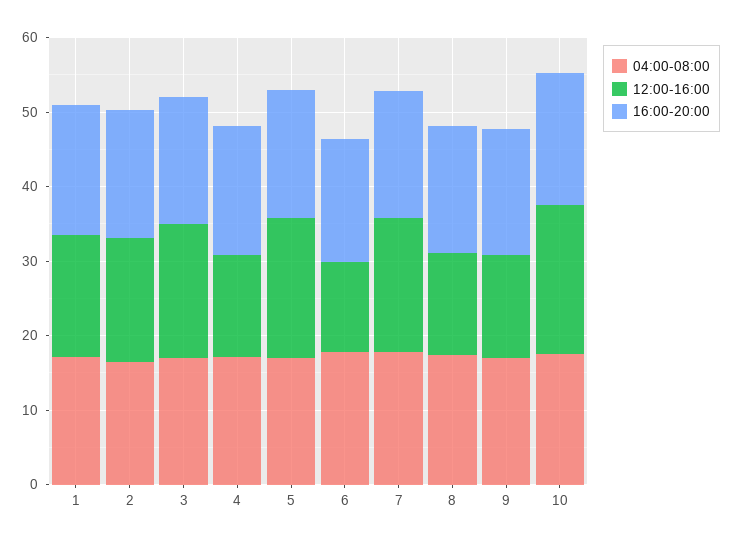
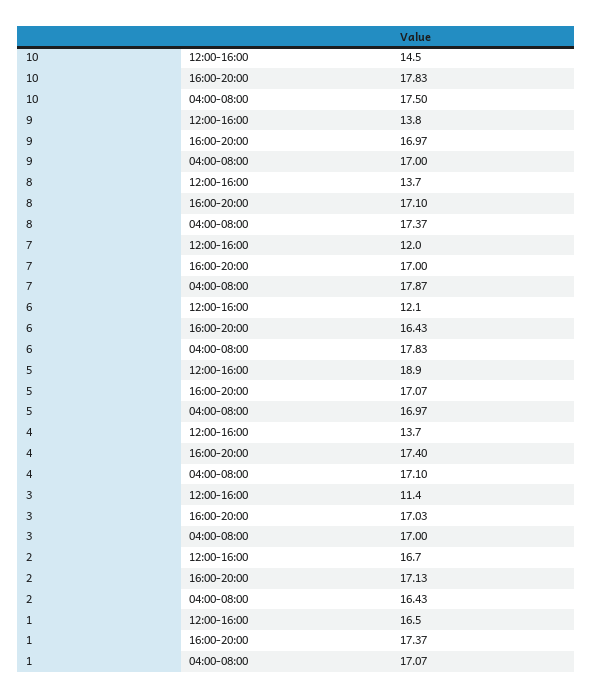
12:00-16:00, 3: 18 -> 11.4
12:00-16:00, 7: 18 -> 12
12:00-16:00, 10: 20 -> 14.5

